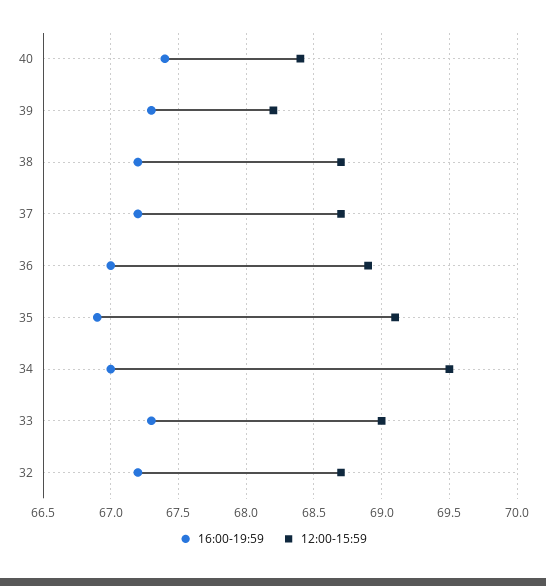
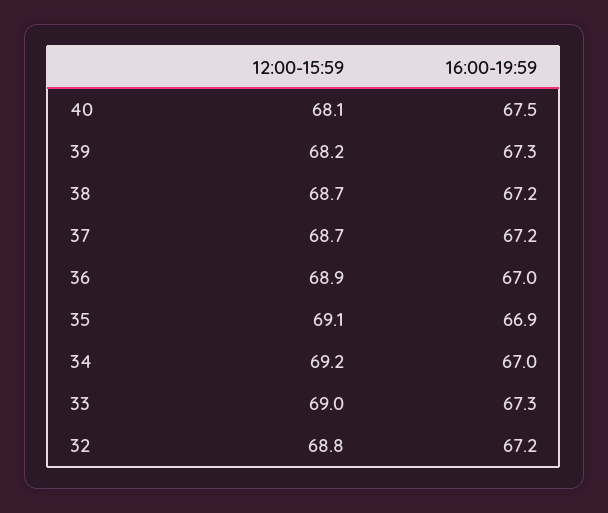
16:00-19:59, 40: 67.4 -> 67.5
12:00-15:59, 40: 68.4 -> 68.1
12:00-15:59, 34: 69.5 -> 69.2
12:00-15:59, 32: 68.7 -> 68.8

